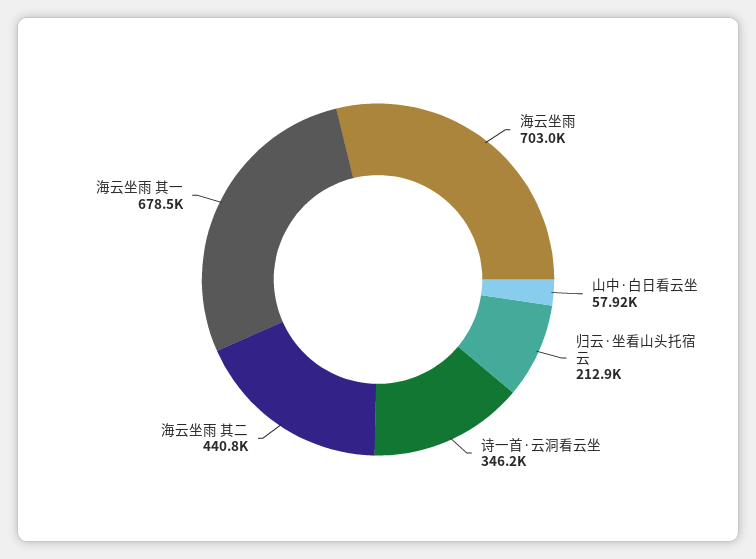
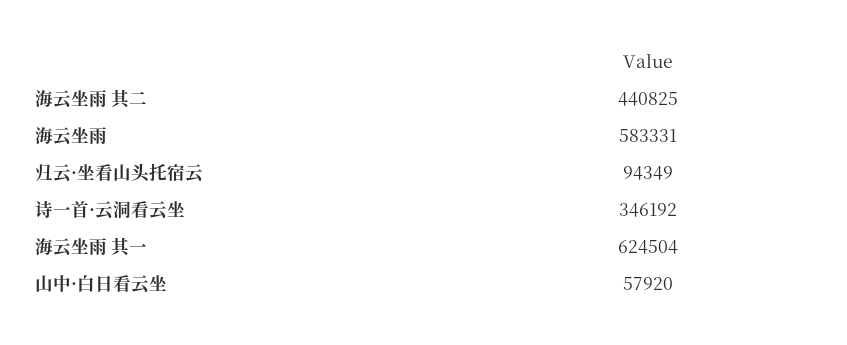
海云坐雨: 703000 -> 583331
归云·坐看山头托宿云: 212900 -> 94349
海云坐雨 其一: 678500 -> 624504

